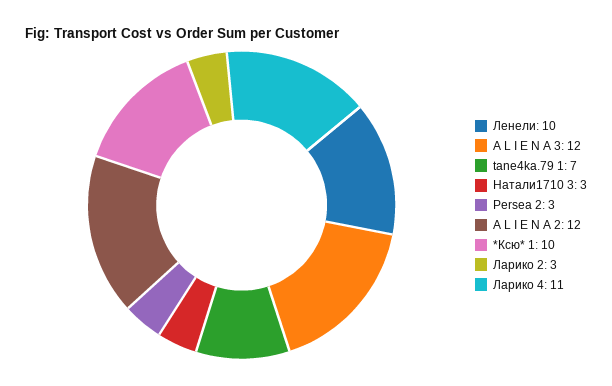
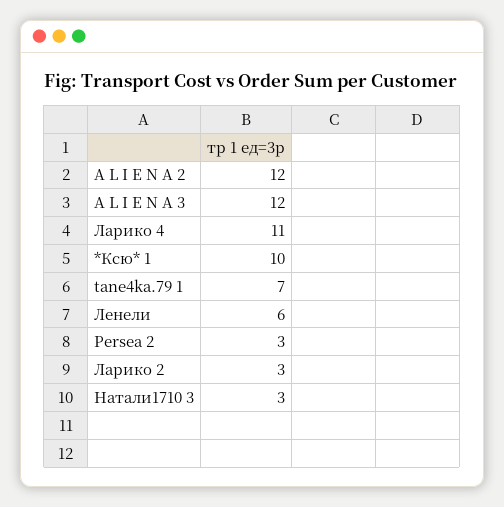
Ленели: 10 -> 6

